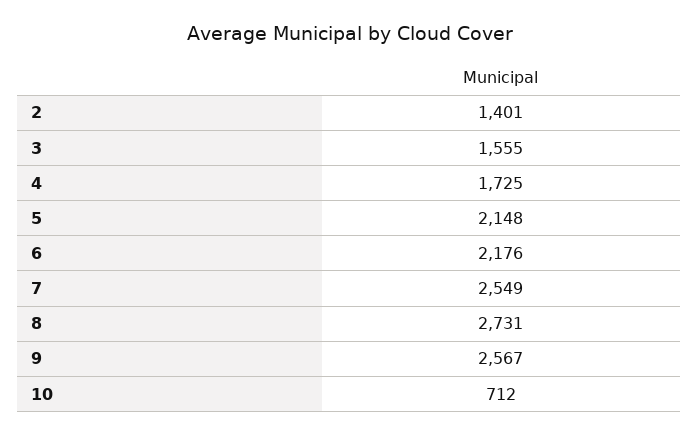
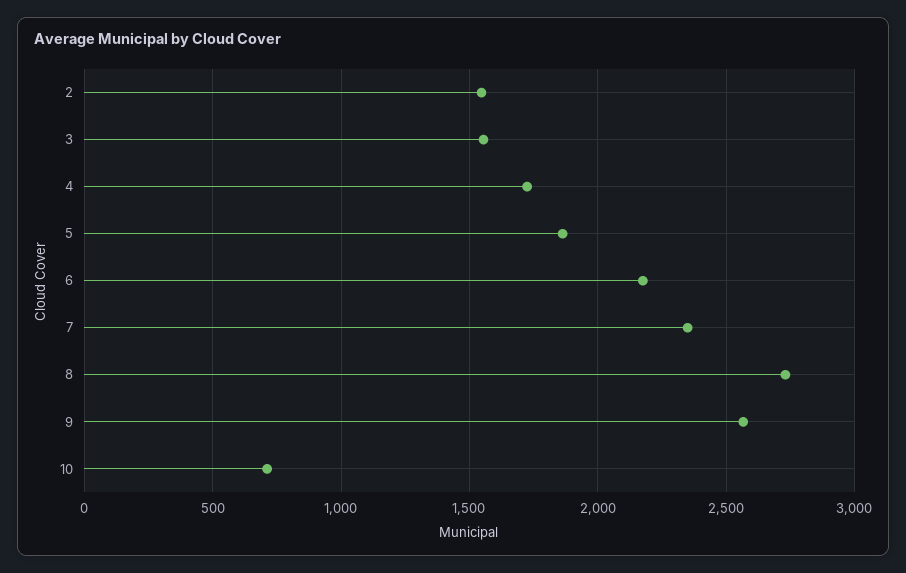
2: 1401 -> 1550
5: 2148 -> 1850
7: 2549 -> 2350

